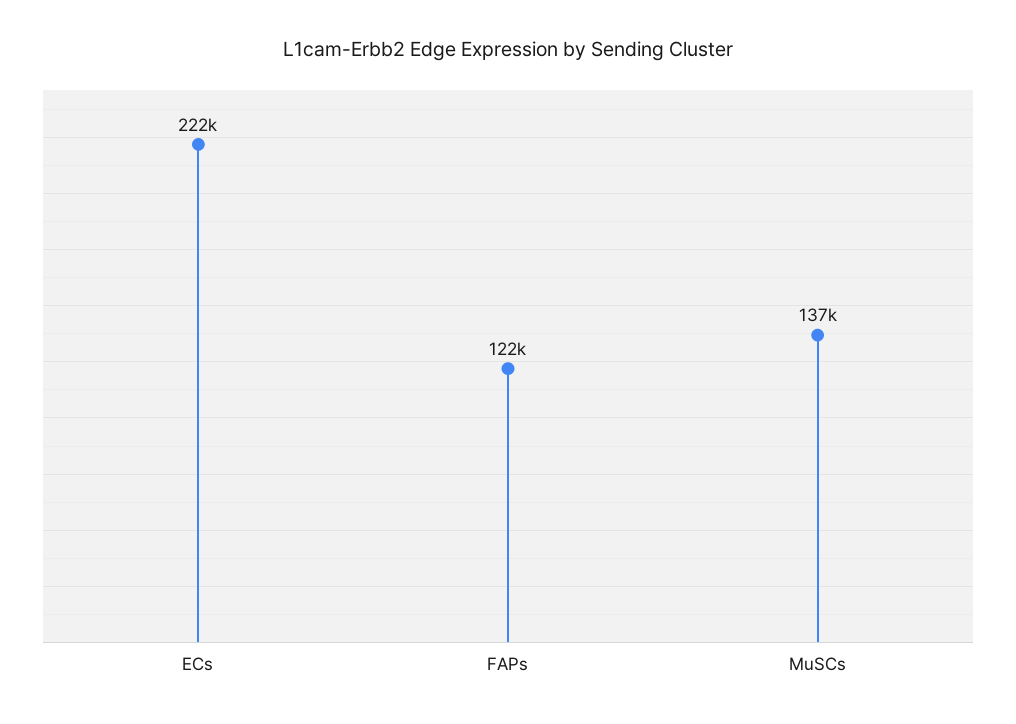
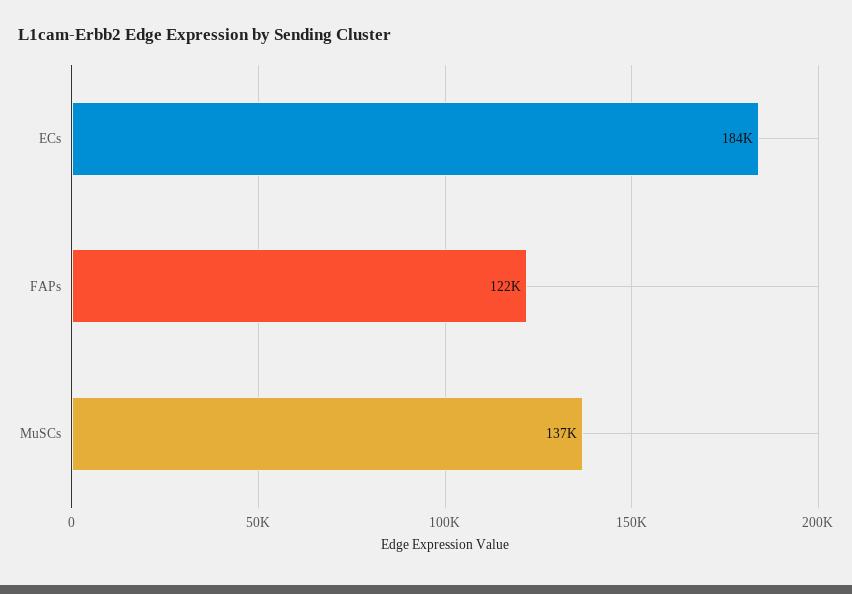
ECs: 222000 -> 184000

